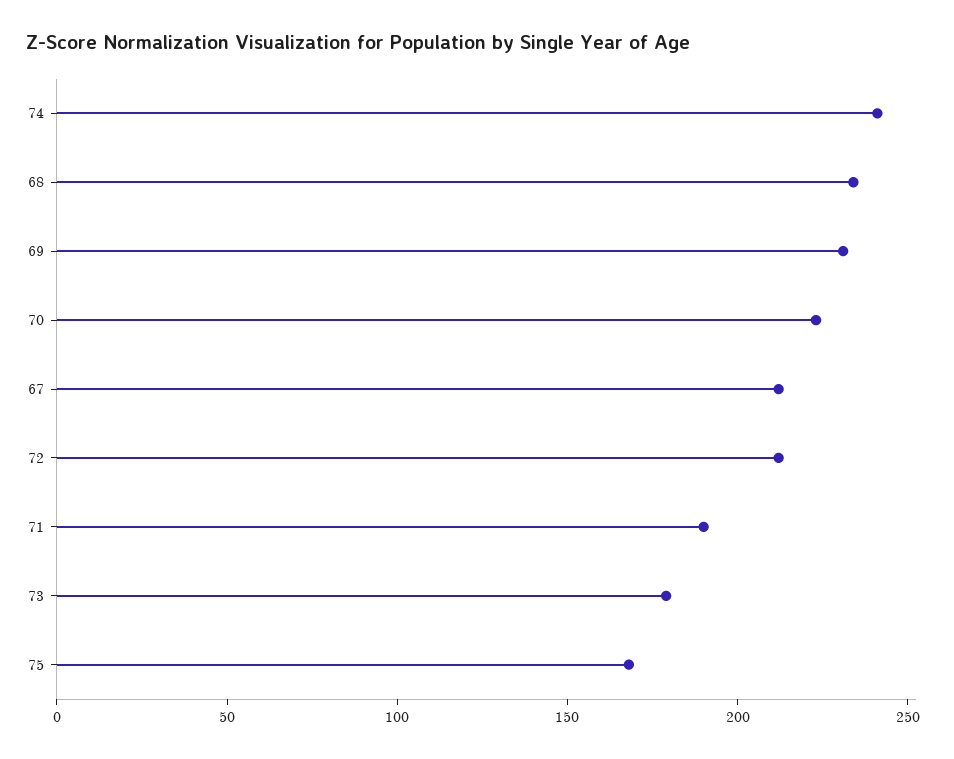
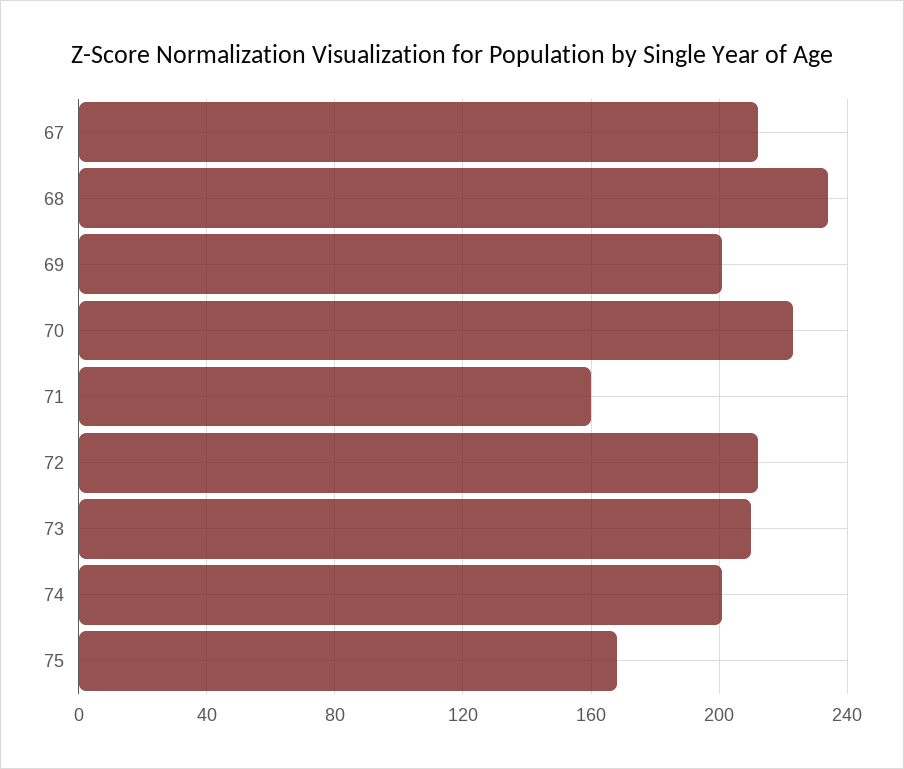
74: 240 -> 200
69: 230 -> 200
71: 190 -> 160
73: 180 -> 210

